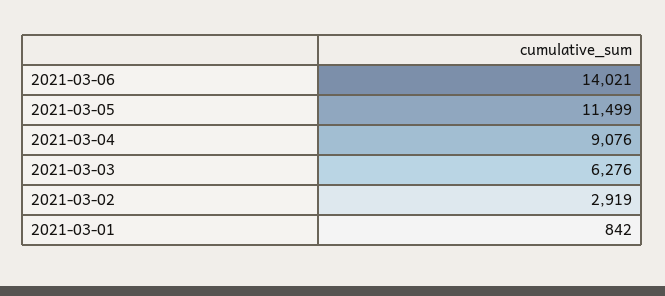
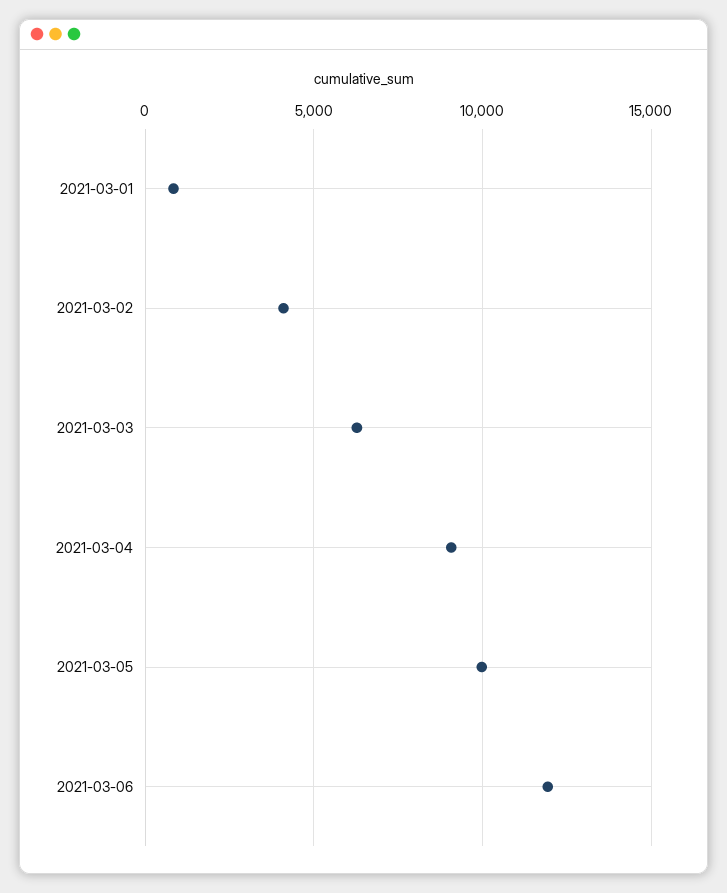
2021-03-06: 14021 -> 12000
2021-03-05: 11499 -> 10000
2021-03-02: 2919 -> 4000

